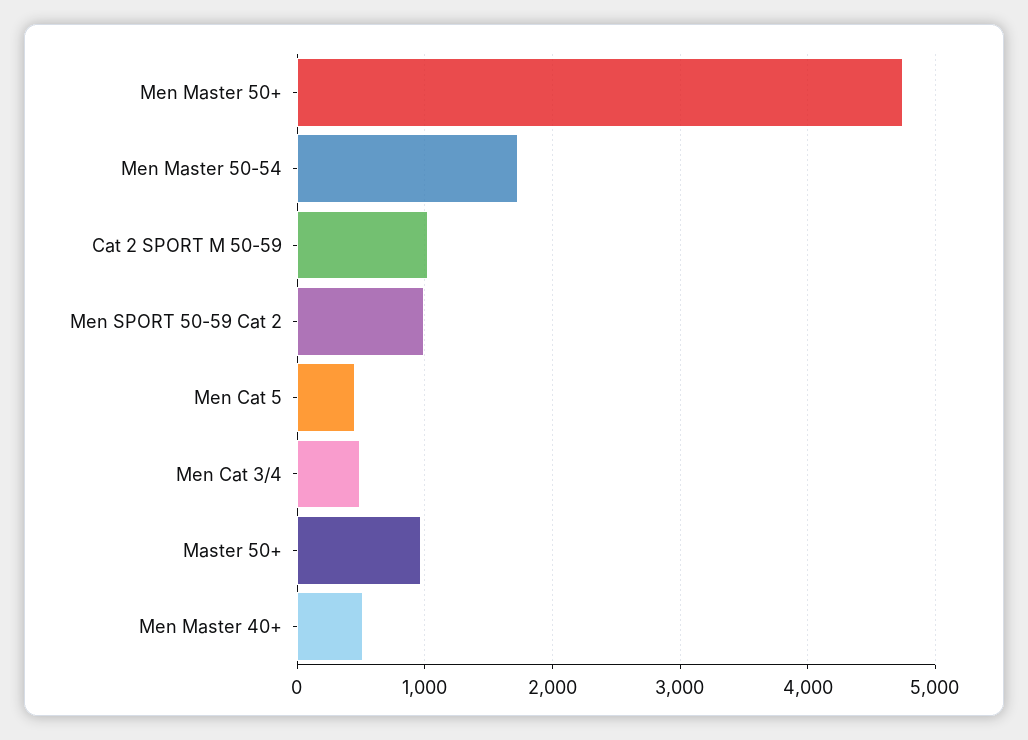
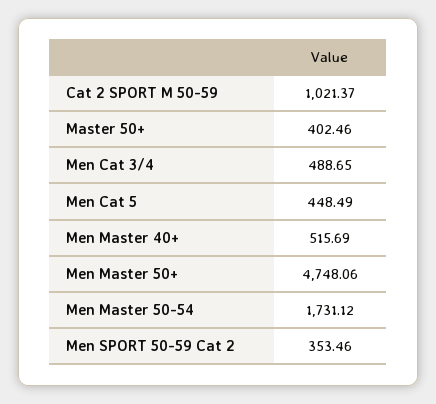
Men SPORT 50-59 Cat 2: 1000 -> 353.46
Master 50+: 1000 -> 402.46

